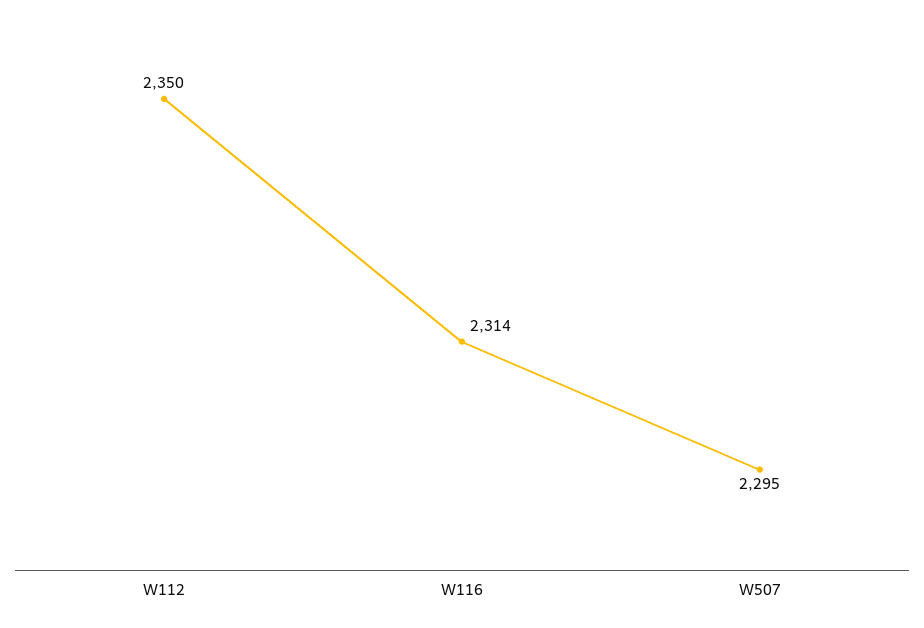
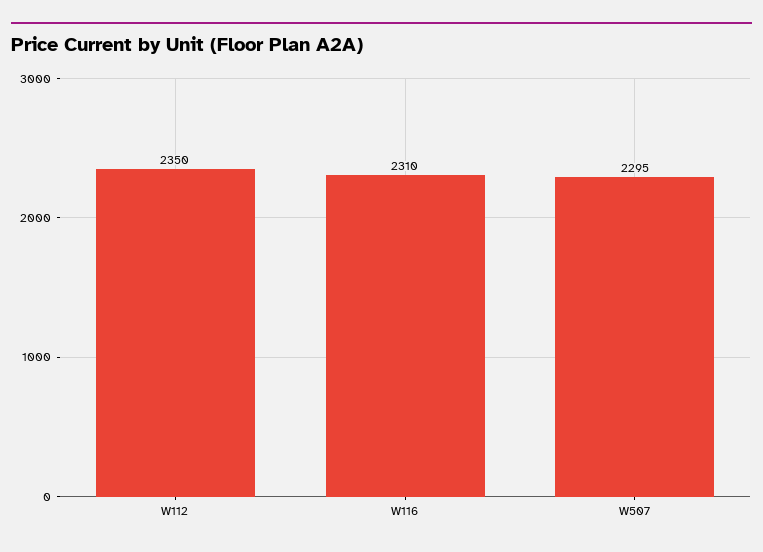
W116: 2314 -> 2310

